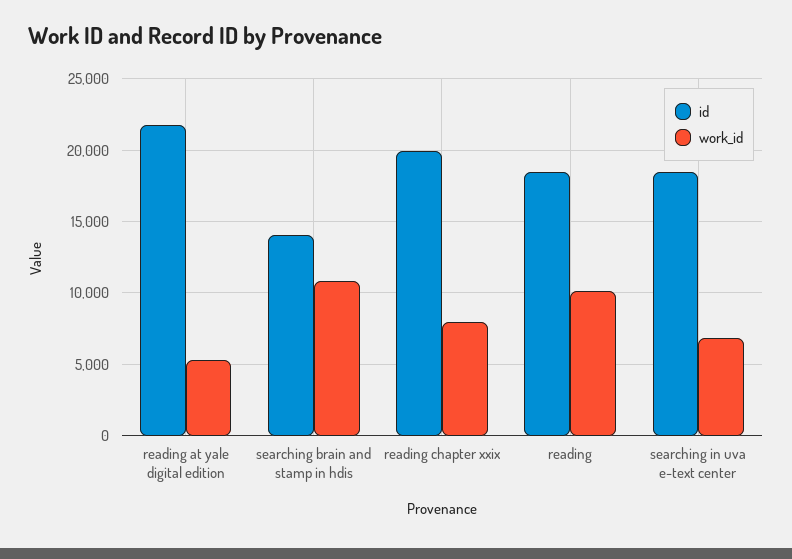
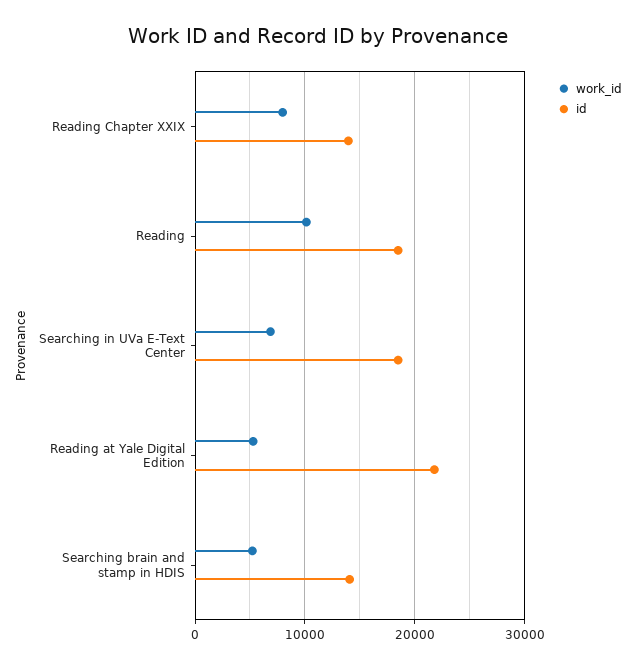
work_id, searching brain and stamp in hdis: 11000 -> 5000
id, reading chapter xxix: 20000 -> 14000

